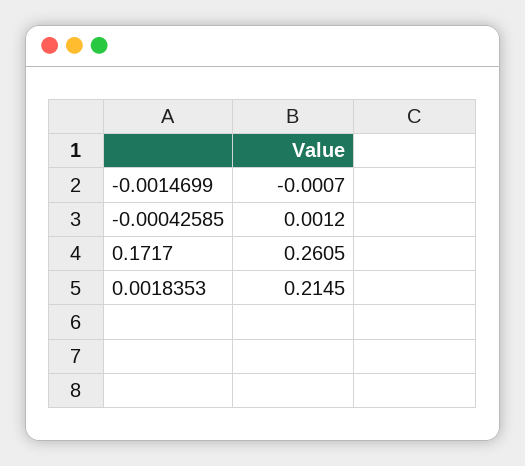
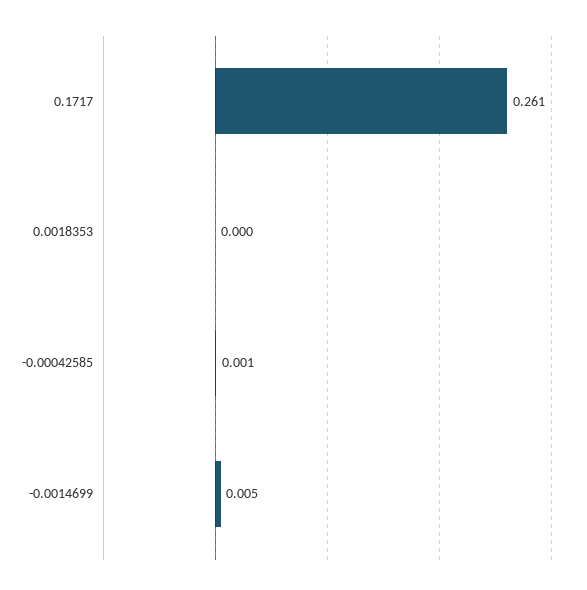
-0.0014699: -0.0007 -> 0.005
0.0018353: 0.2145 -> 0

